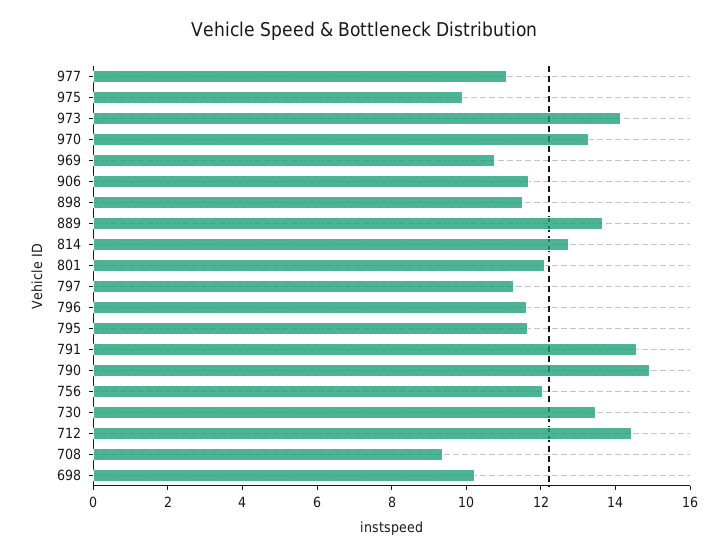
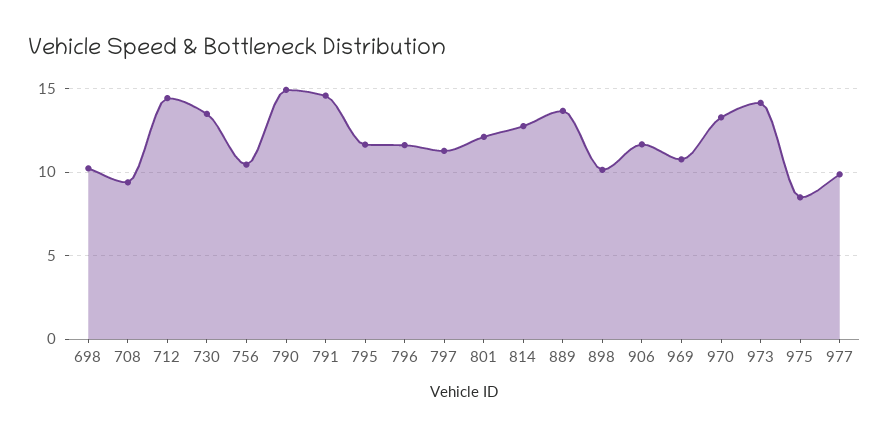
977: 11 -> 10
975: 10 -> 8.5
898: 11.5 -> 10
756: 12 -> 10.5

